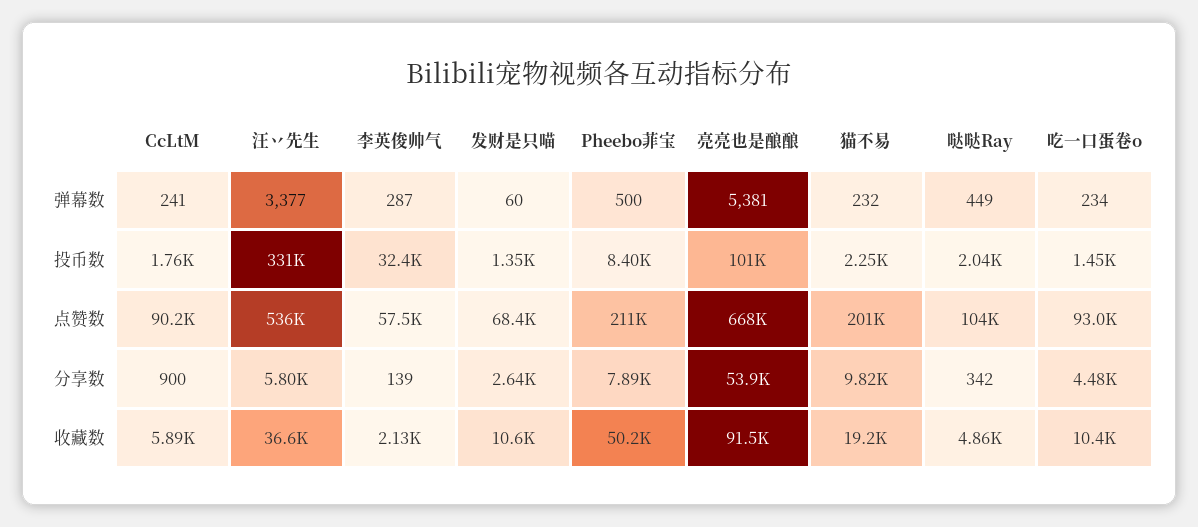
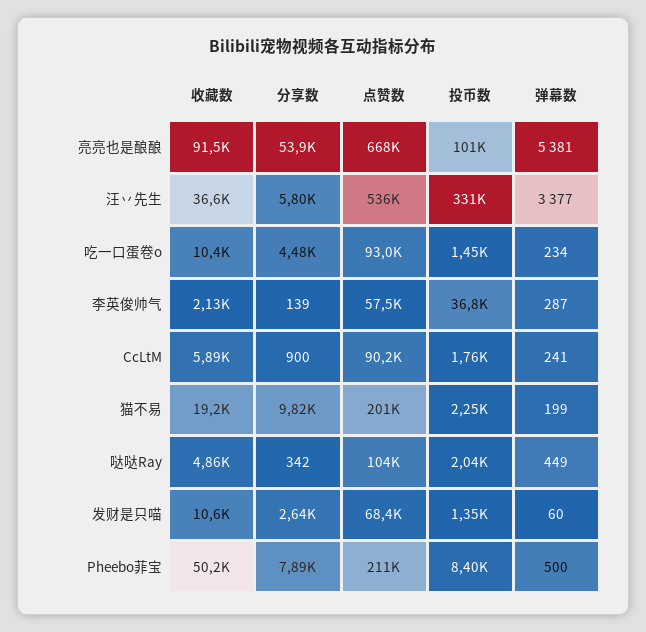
猫不易, 弹幕数: 232 -> 199
李英俊帅气, 投币数: 32400 -> 36800

